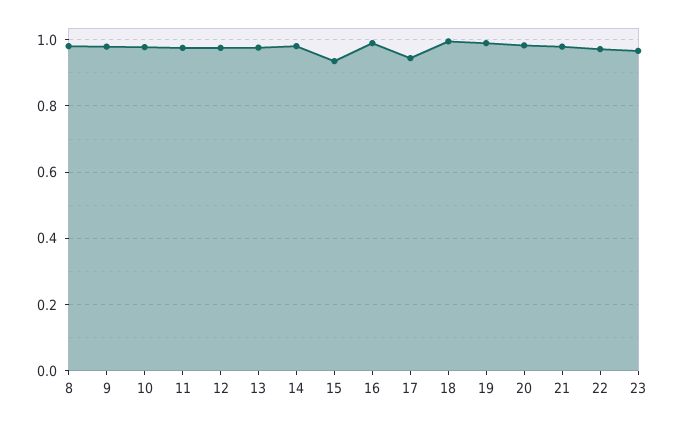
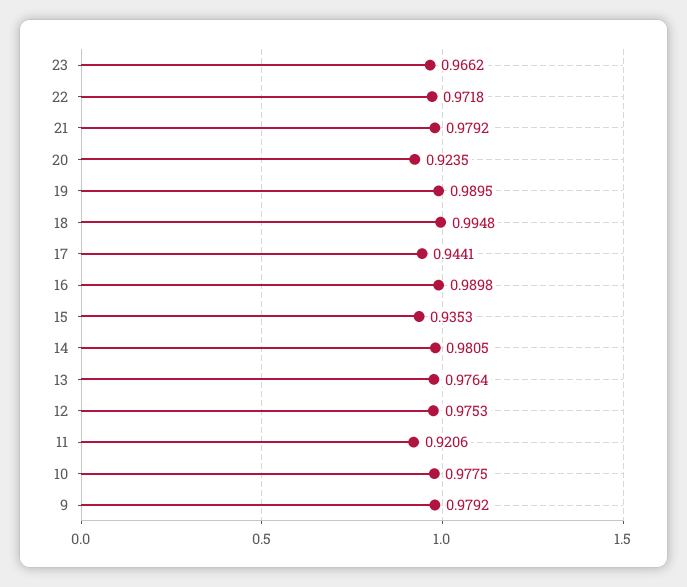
8: 0.98 -> none
11: 0.98 -> 0.9206
20: 0.98 -> 0.9235

